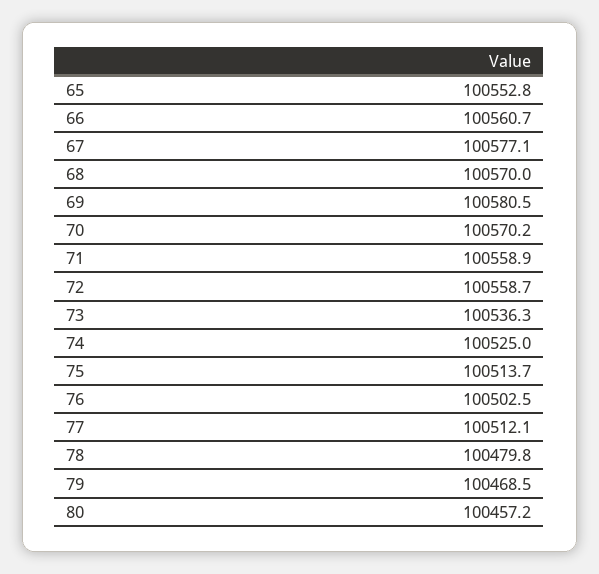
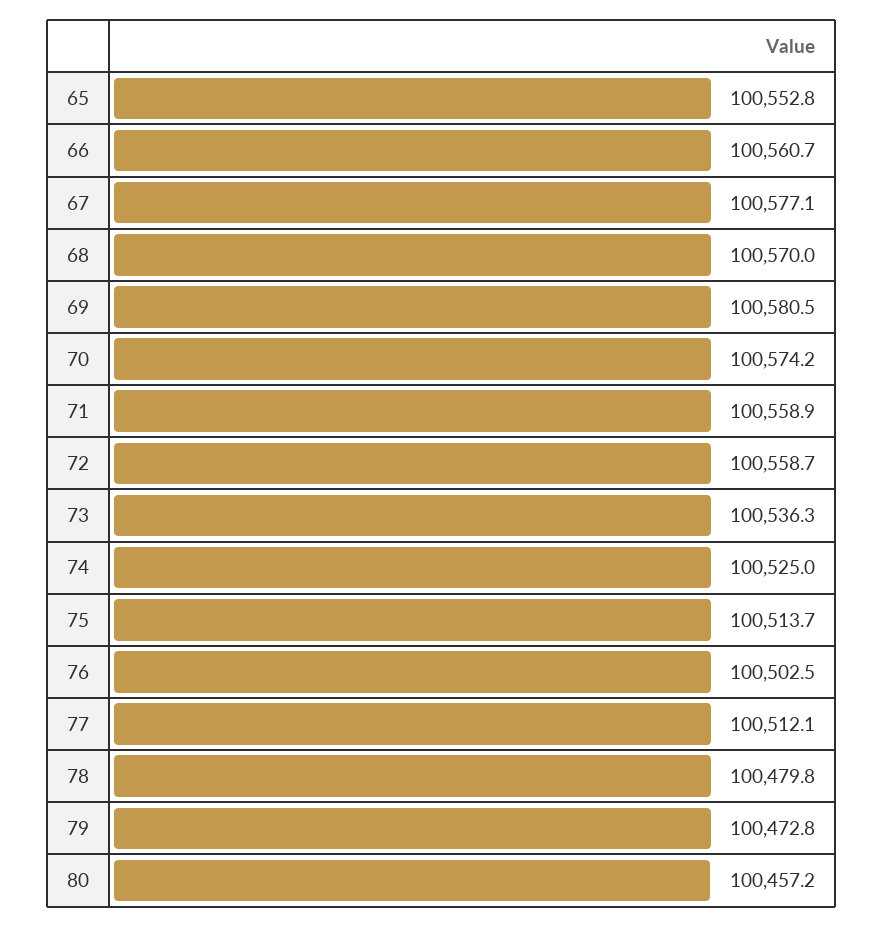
70: 100570.2 -> 100574.2
79: 100468.5 -> 100472.8

